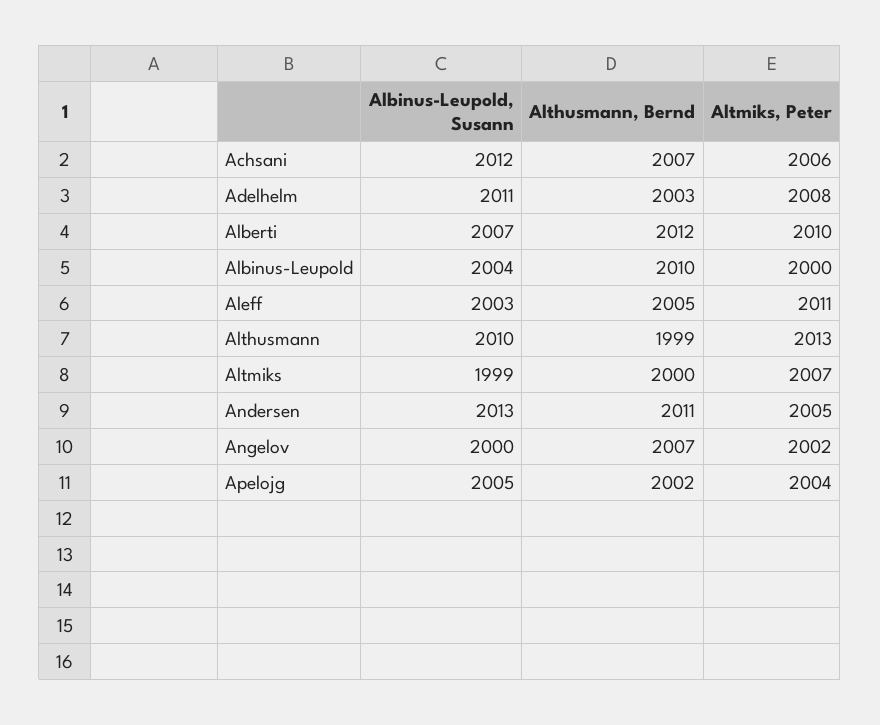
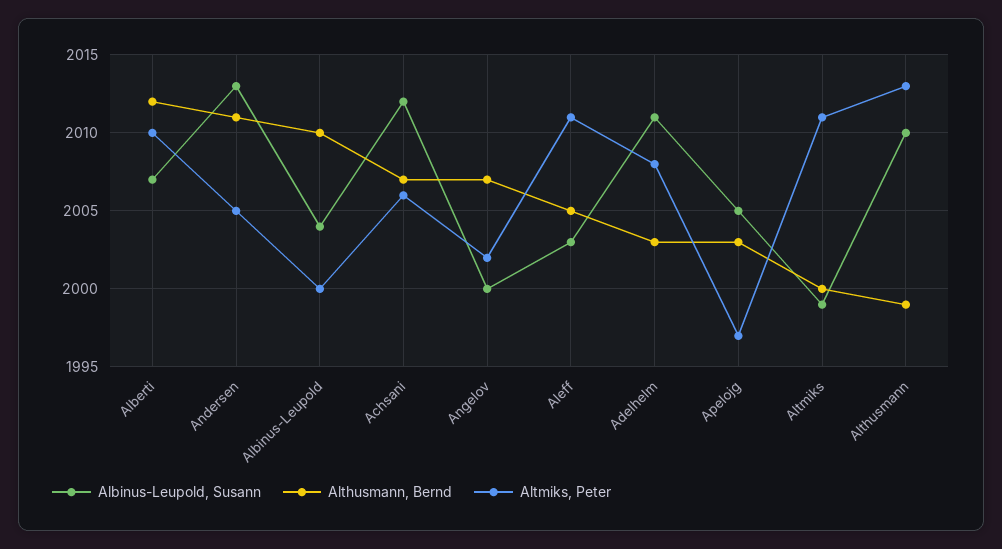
Altmiks, Peter, Altmiks: 2007 -> 2011
Althusmann, Bernd, Apelojg: 2002 -> 2003
Altmiks, Peter, Apelojg: 2004 -> 1997

